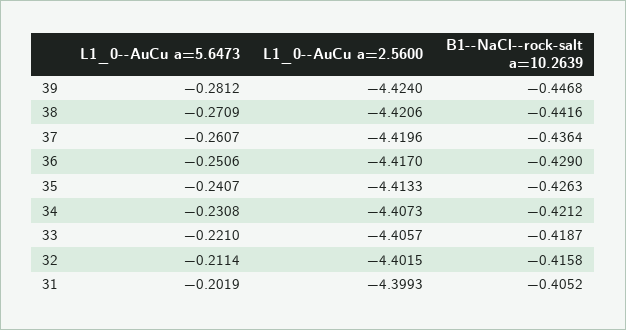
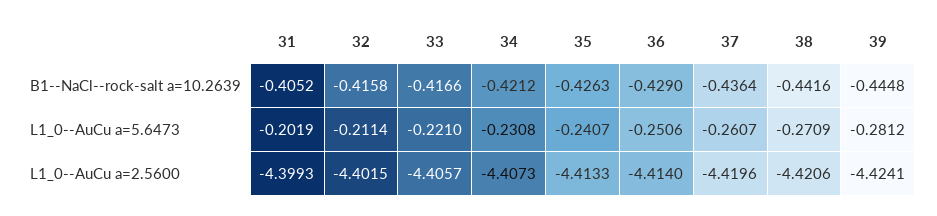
L1_0--AuCu a=2.5600, 39: -4.424 -> -4.4241
B1--NaCl--rock-salt a=10.2639, 39: -0.4468 -> -0.4448
L1_0--AuCu a=2.5600, 36: -4.417 -> -4.414
B1--NaCl--rock-salt a=10.2639, 33: -0.4187 -> -0.4166

